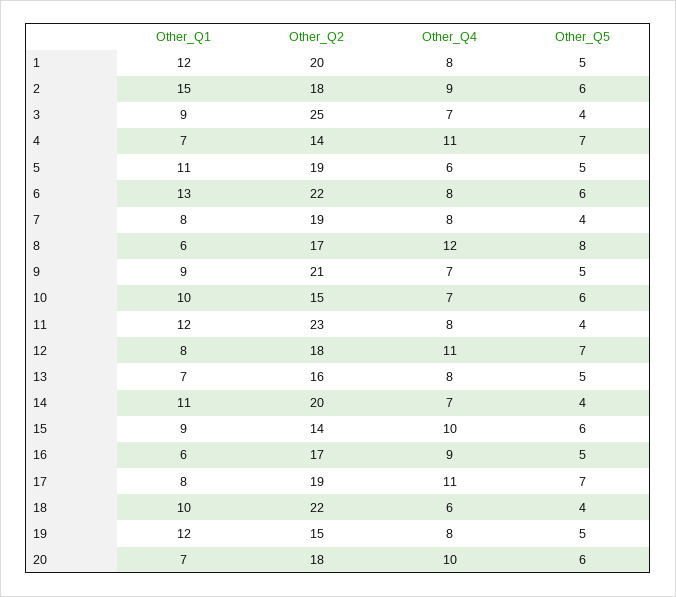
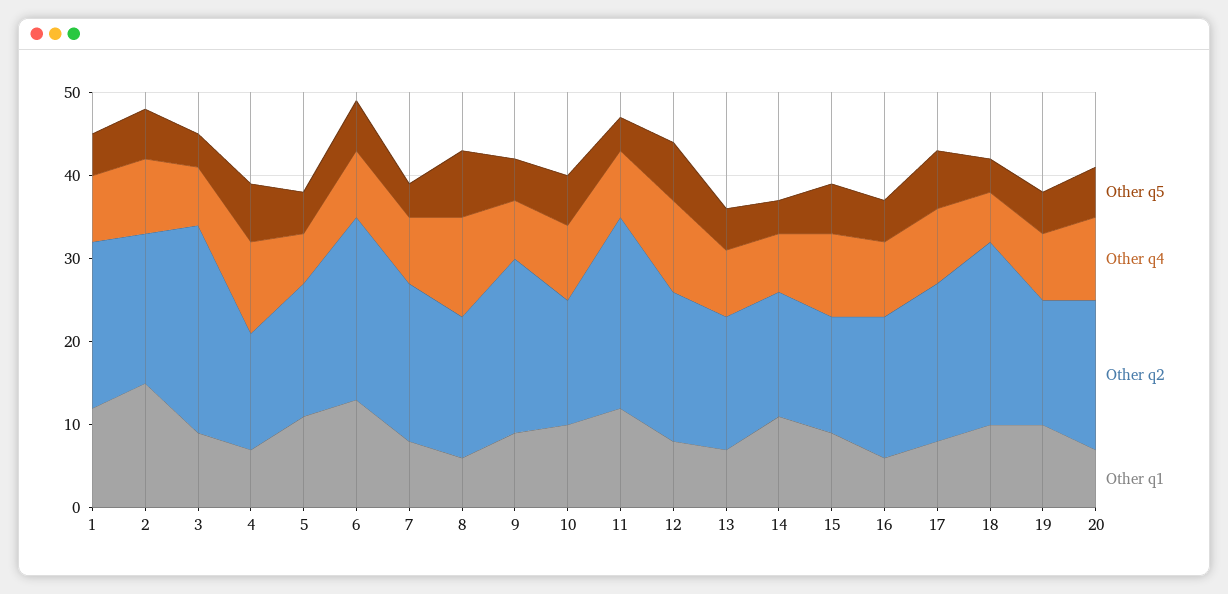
Other_Q2, 5: 19 -> 16
Other_Q4, 10: 7 -> 9
Other_Q2, 14: 20 -> 15
Other_Q4, 17: 11 -> 9
Other_Q1, 19: 12 -> 10

